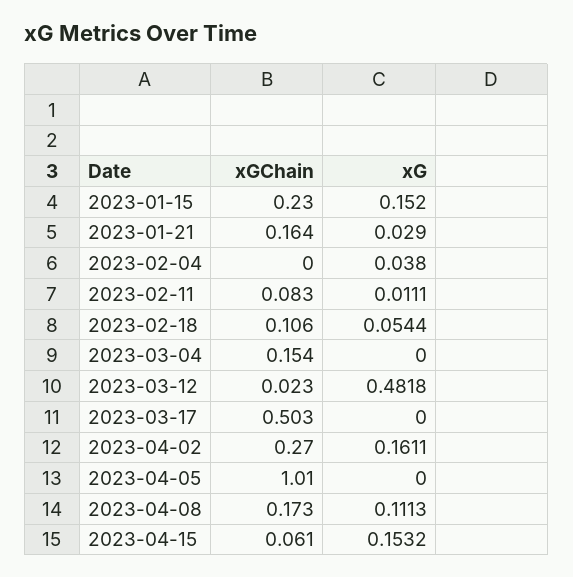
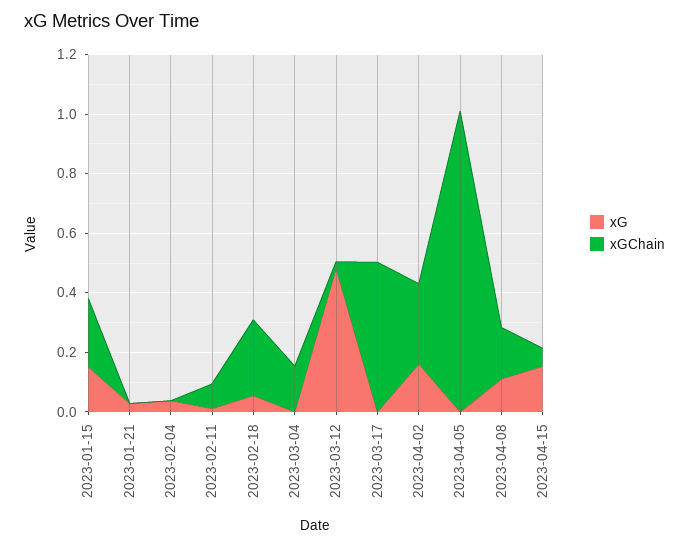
xGChain, 2023-01-21: 0.164 -> 0
xGChain, 2023-02-18: 0.106 -> 0.25

